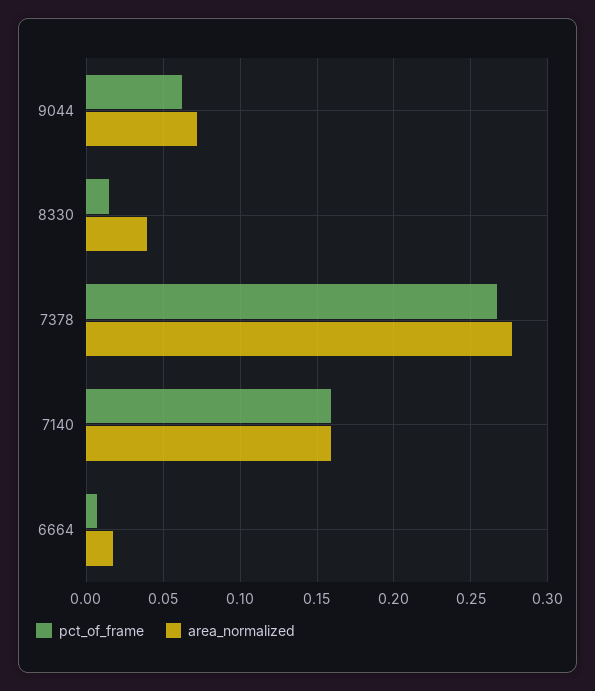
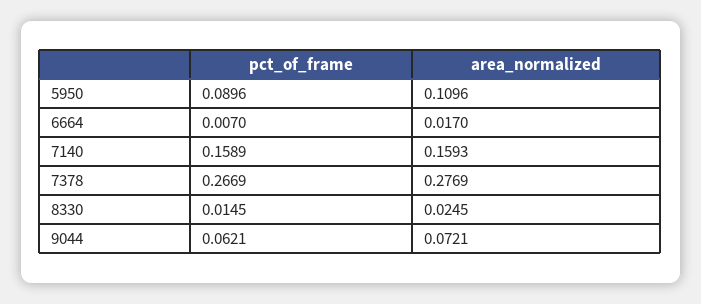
area_normalized, 8330: 0.04 -> 0.0245
pct_of_frame, 5950: none -> 0.0896
area_normalized, 5950: none -> 0.1096

